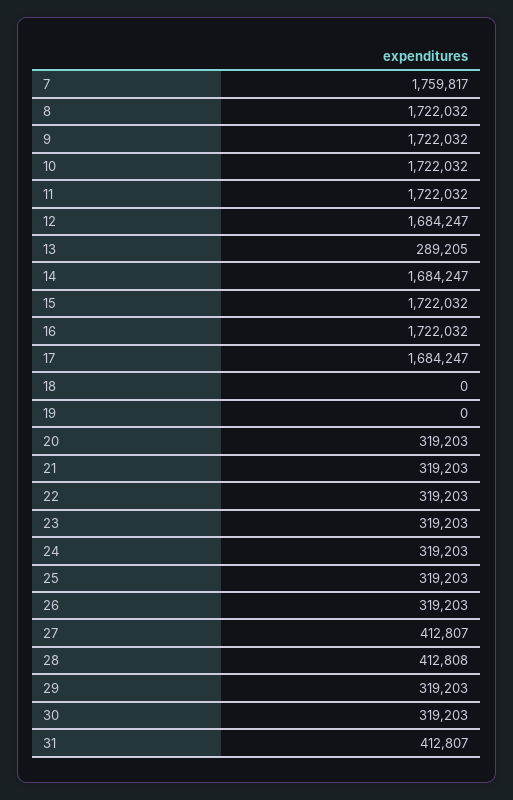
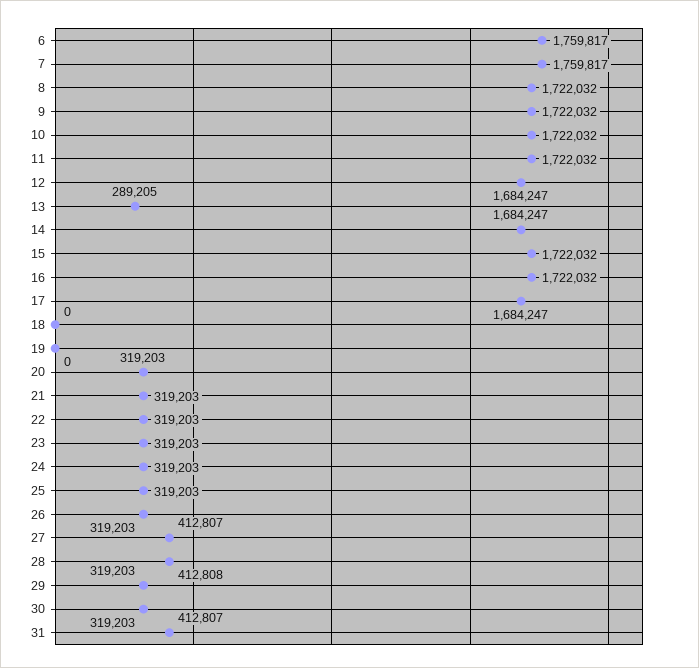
6: none -> 1759817

